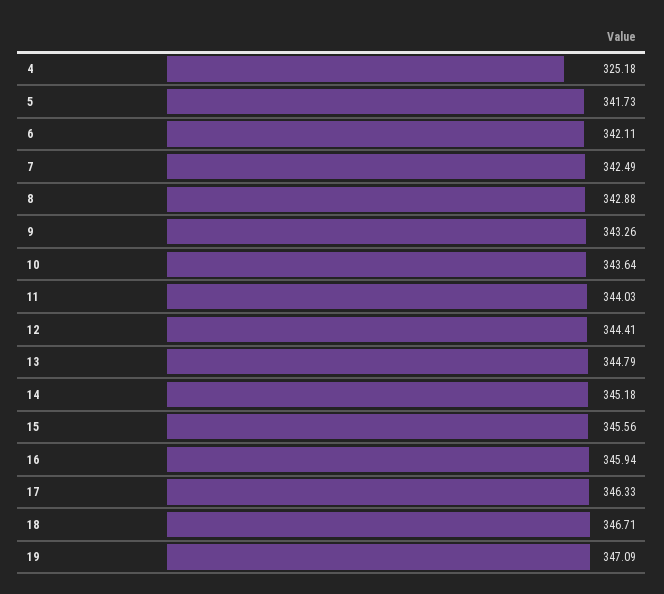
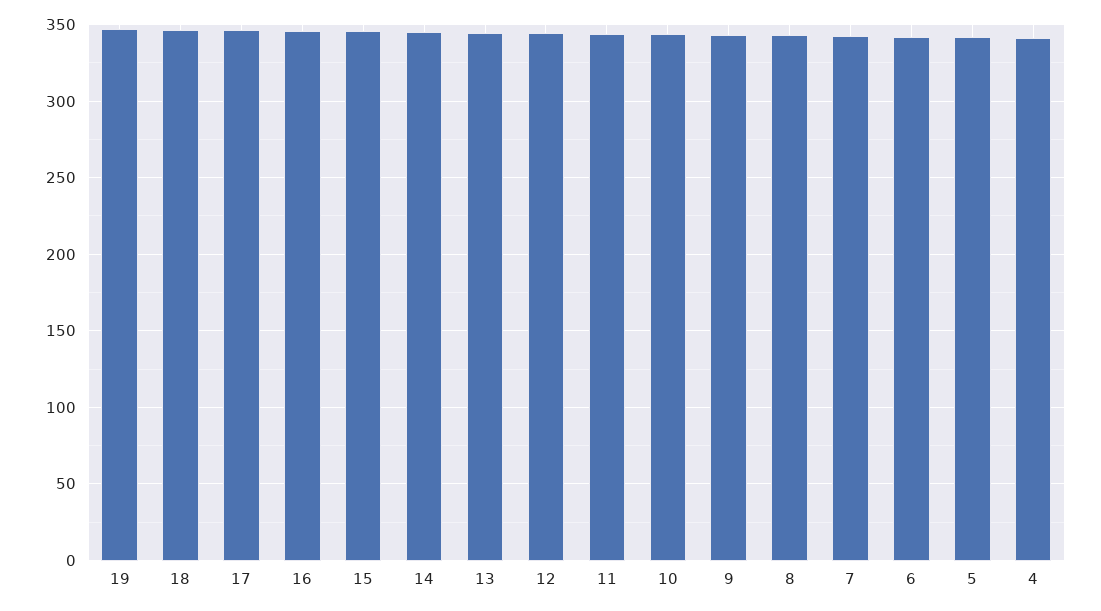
4: 325.18 -> 340

